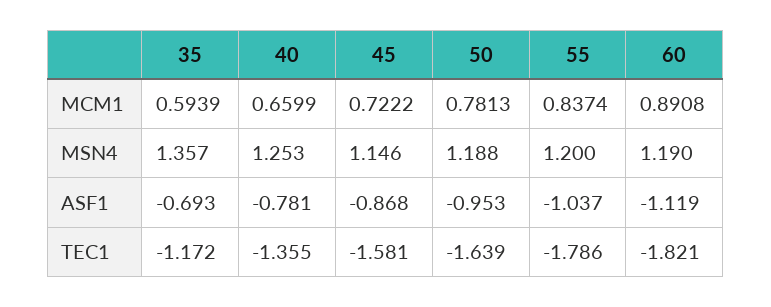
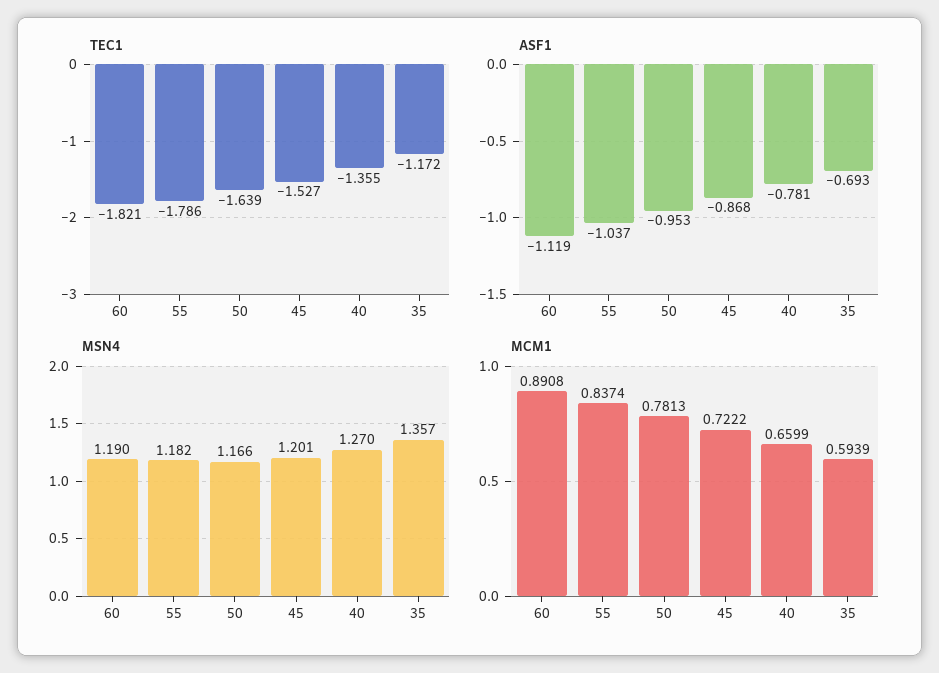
MSN4, 40: 1.253 -> 1.27
MSN4, 45: 1.146 -> 1.201
MSN4, 50: 1.188 -> 1.166
MSN4, 55: 1.2 -> 1.182
TEC1, 45: -1.581 -> -1.527

